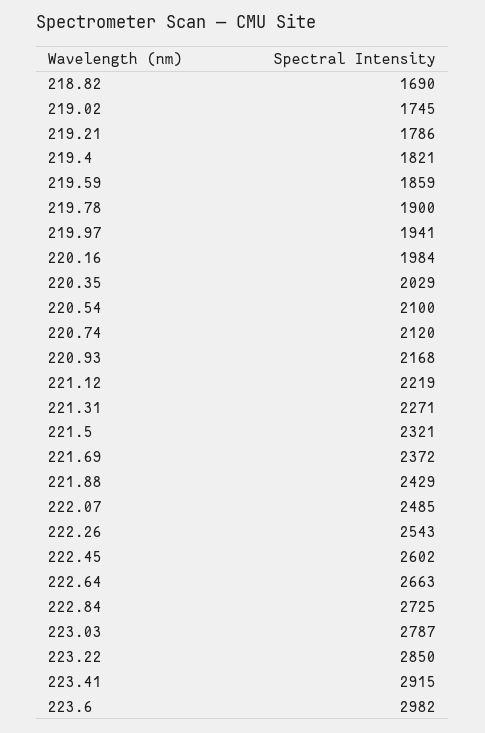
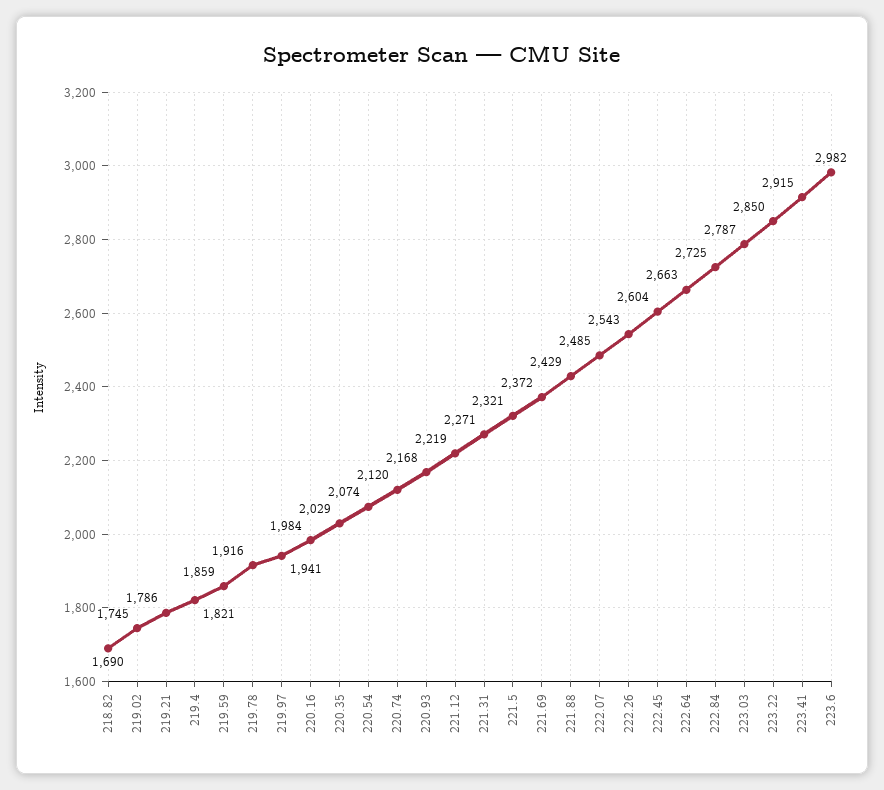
219.78: 1900 -> 1916
220.54: 2100 -> 2074
222.45: 2602 -> 2604

